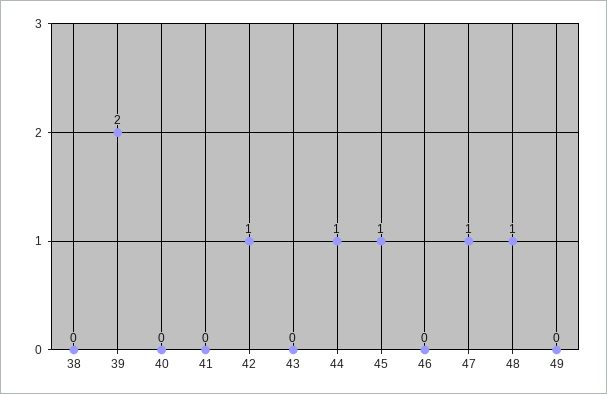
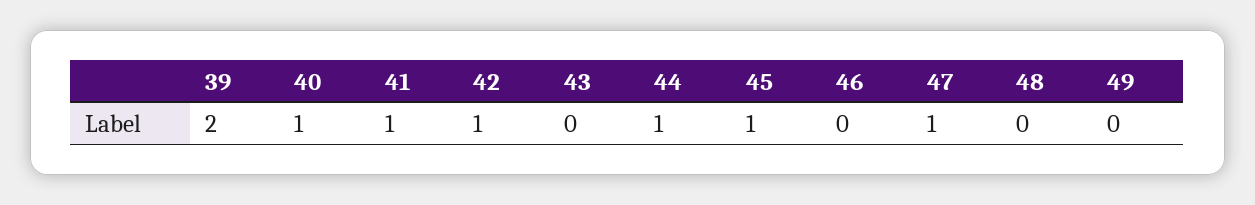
38: 0 -> none
40: 0 -> 1
41: 0 -> 1
48: 1 -> 0

